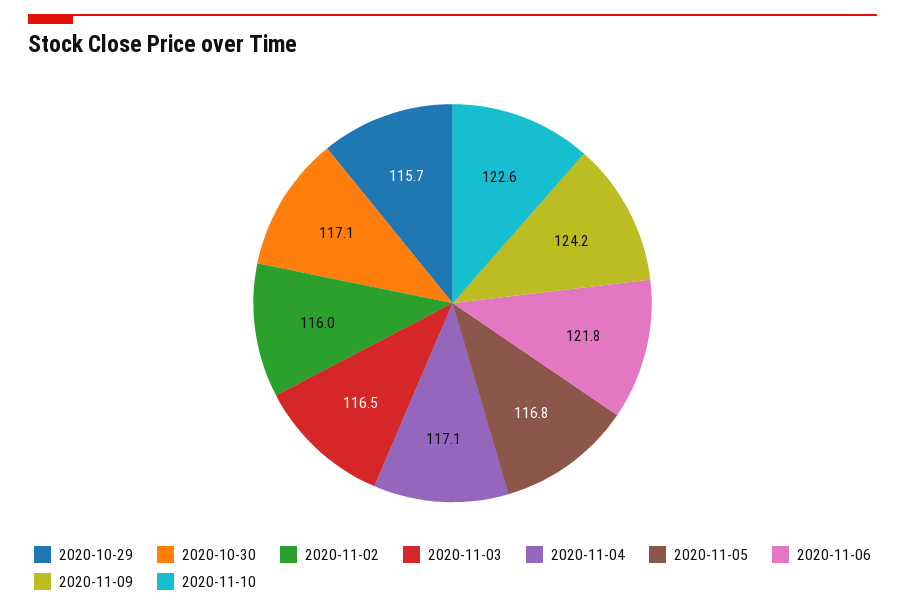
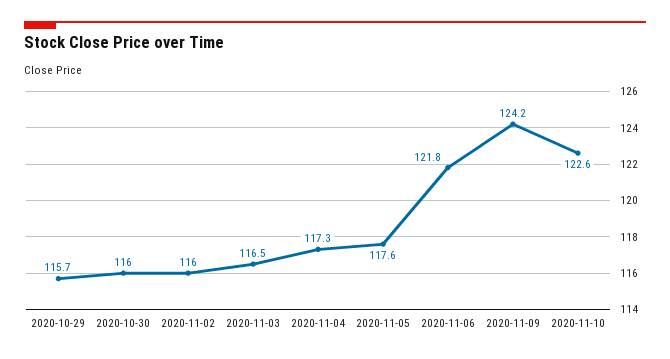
2020-10-30: 117.1 -> 116
2020-11-04: 117.1 -> 117.3
2020-11-05: 116.8 -> 117.6

